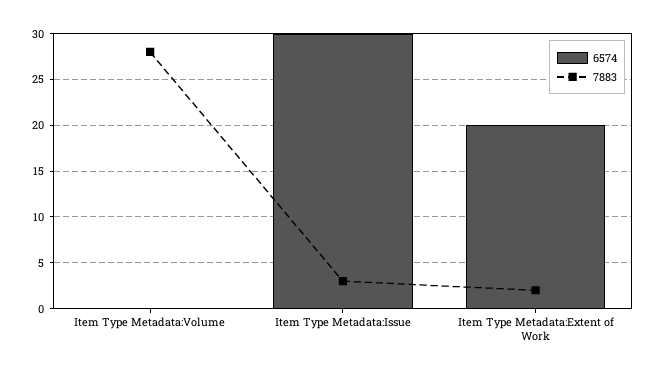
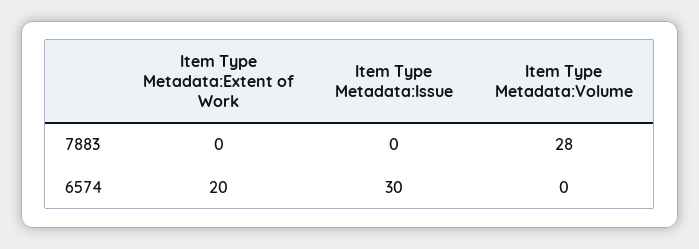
7883, Item Type Metadata:Issue: 3 -> 0
7883, Item Type Metadata:Extent of Work: 2 -> 0

